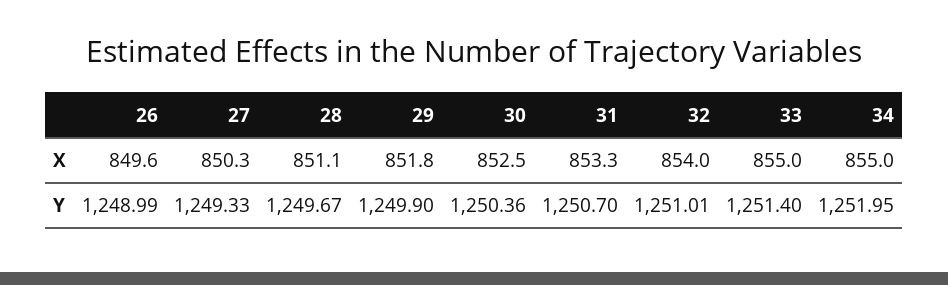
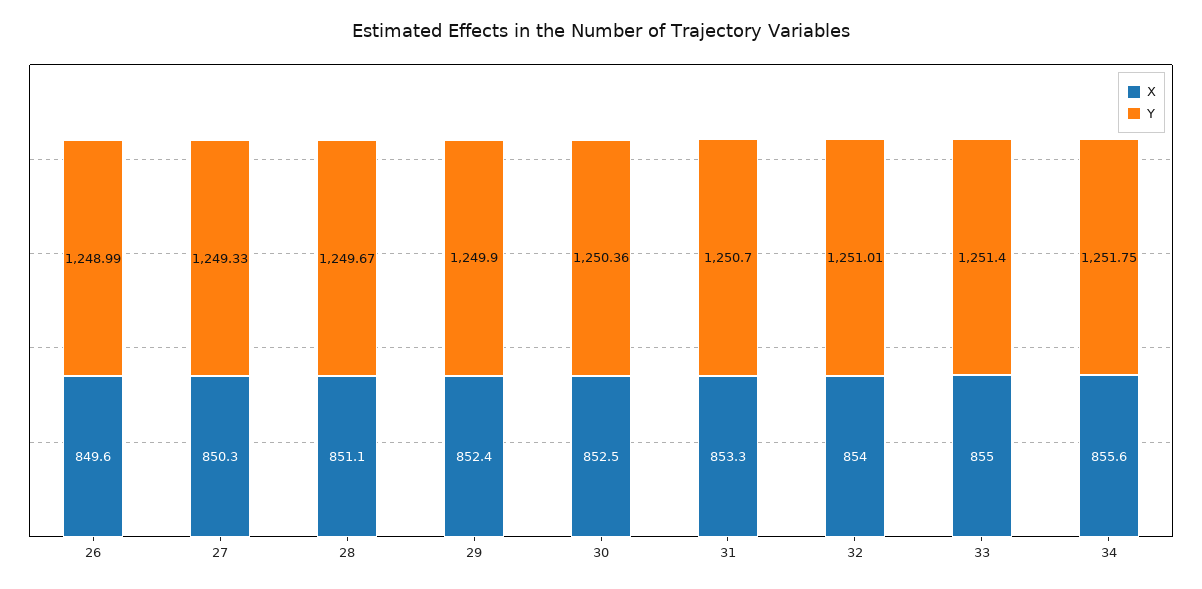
X, 29: 851.8 -> 852.4
X, 34: 855 -> 855.6
Y, 34: 1251.95 -> 1251.75

